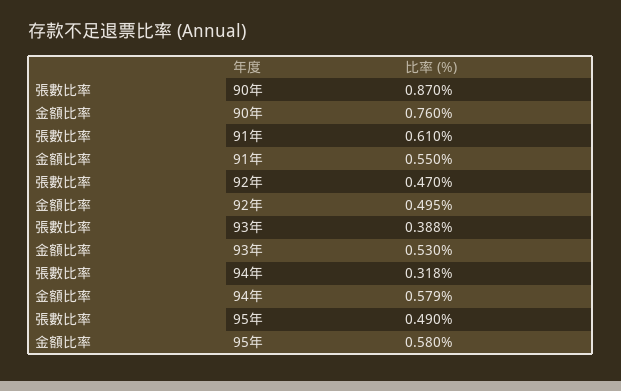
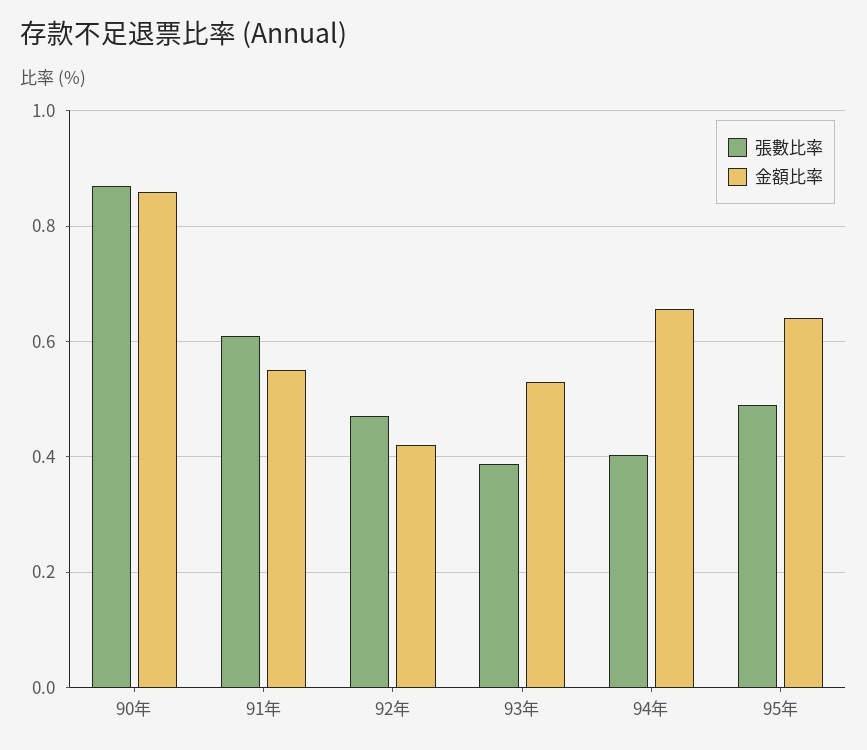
金額比率, 90年: 0.76 -> 0.86
金額比率, 92年: 0.495 -> 0.42
張數比率, 94年: 0.318 -> 0.4
金額比率, 94年: 0.579 -> 0.66
金額比率, 95年: 0.58 -> 0.64

